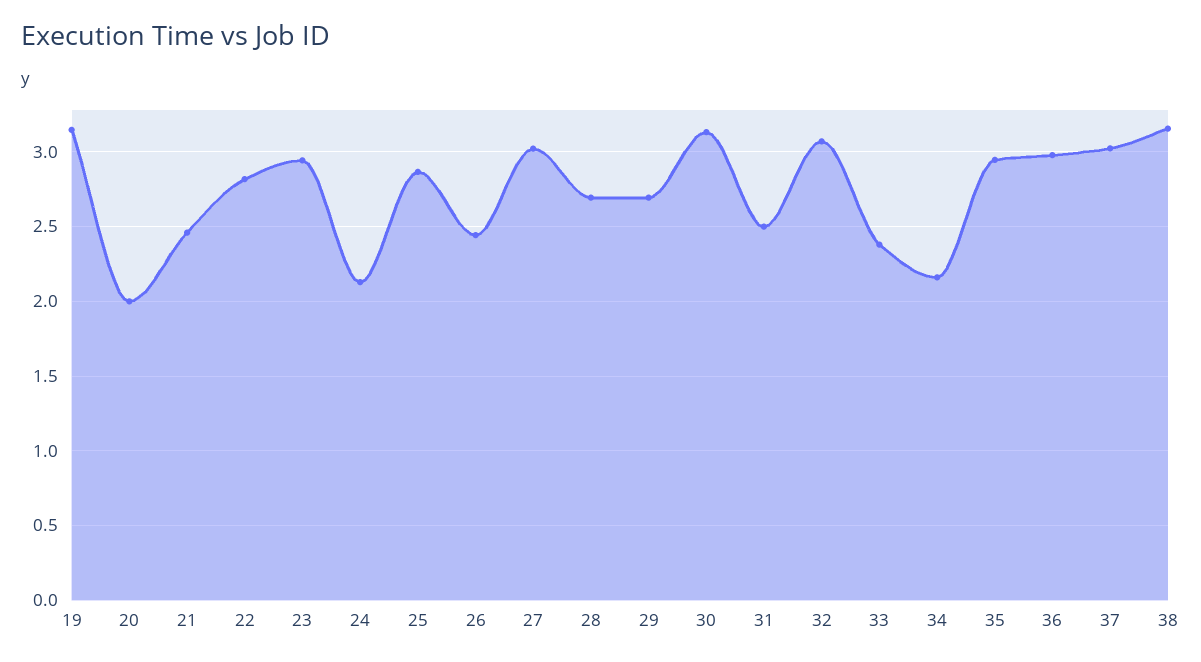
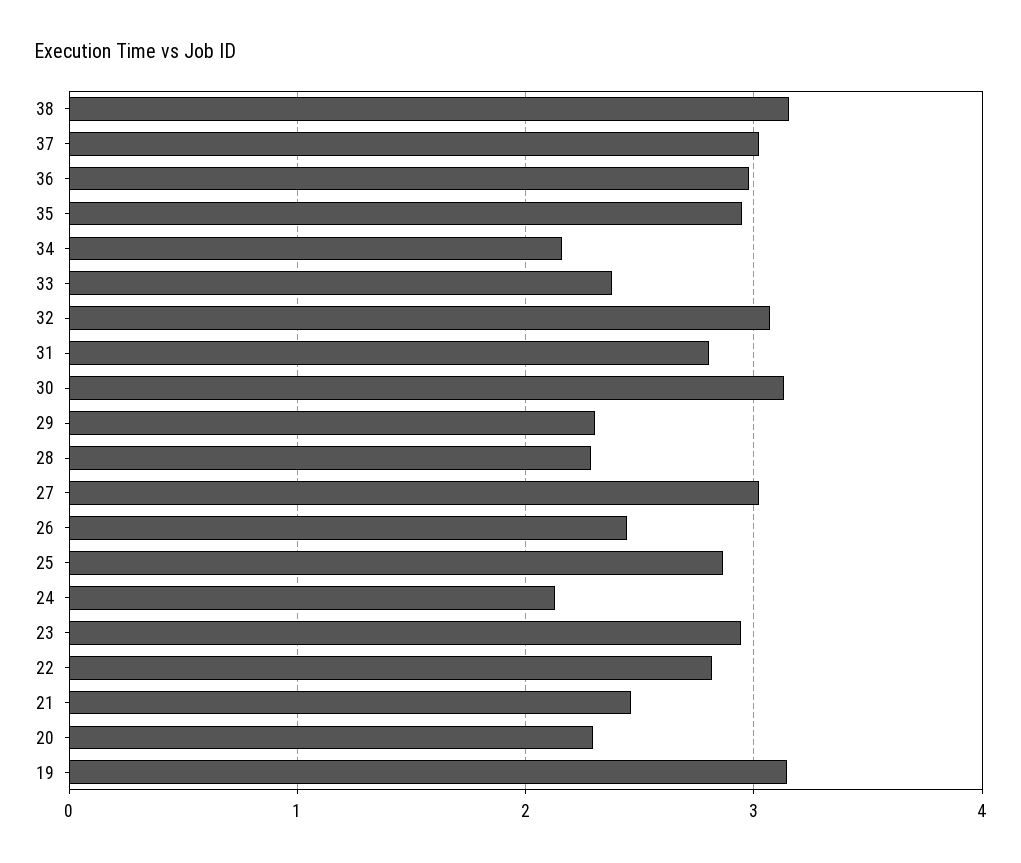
20: 2 -> 2.3
28: 2.7 -> 2.3
29: 2.7 -> 2.3
31: 2.5 -> 2.8

